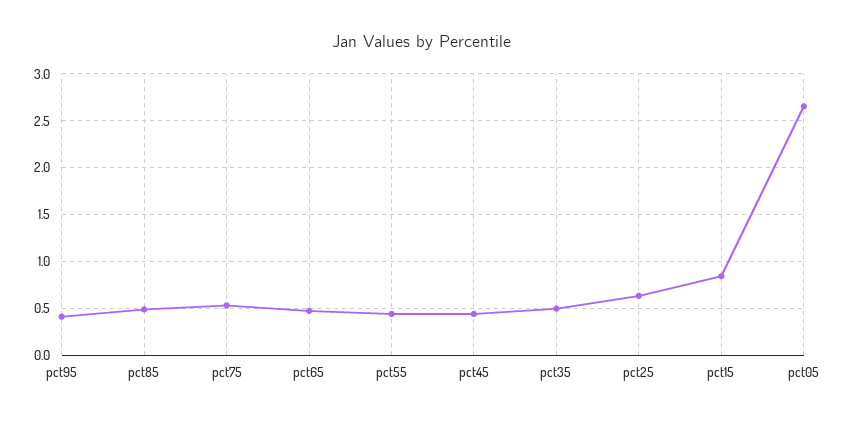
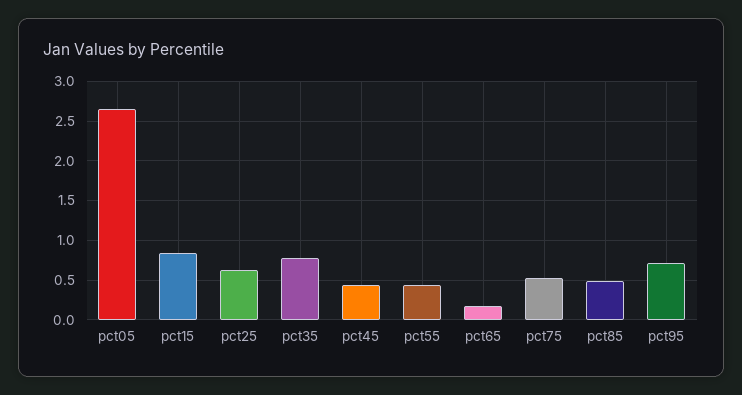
pct95: 0.4 -> 0.7
pct65: 0.5 -> 0.2
pct35: 0.5 -> 0.8

